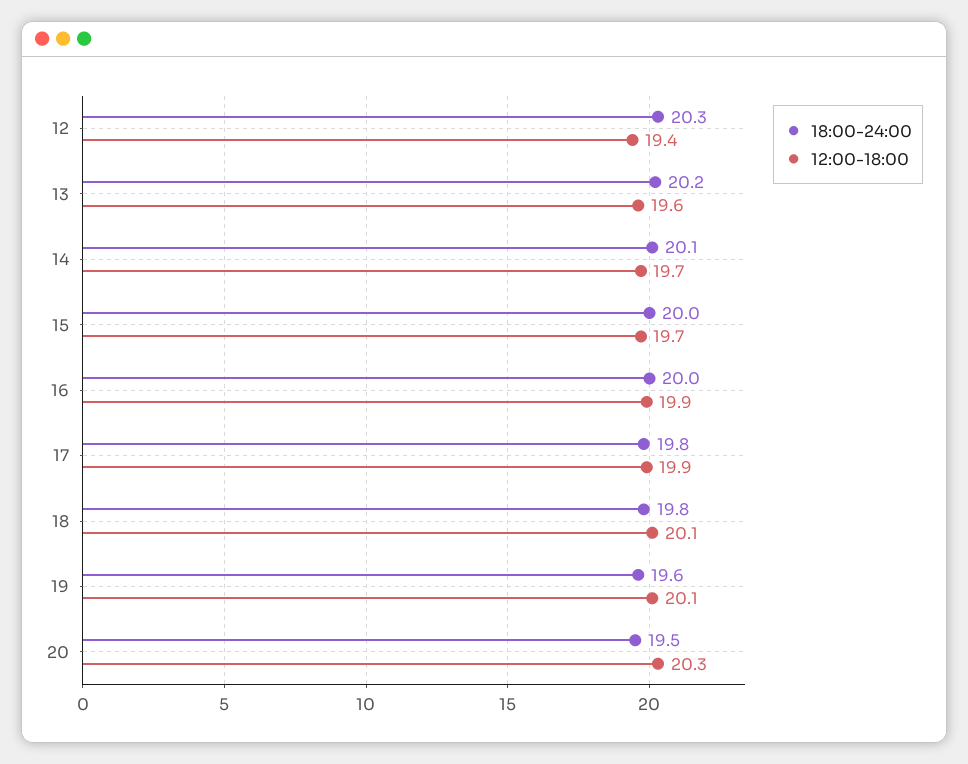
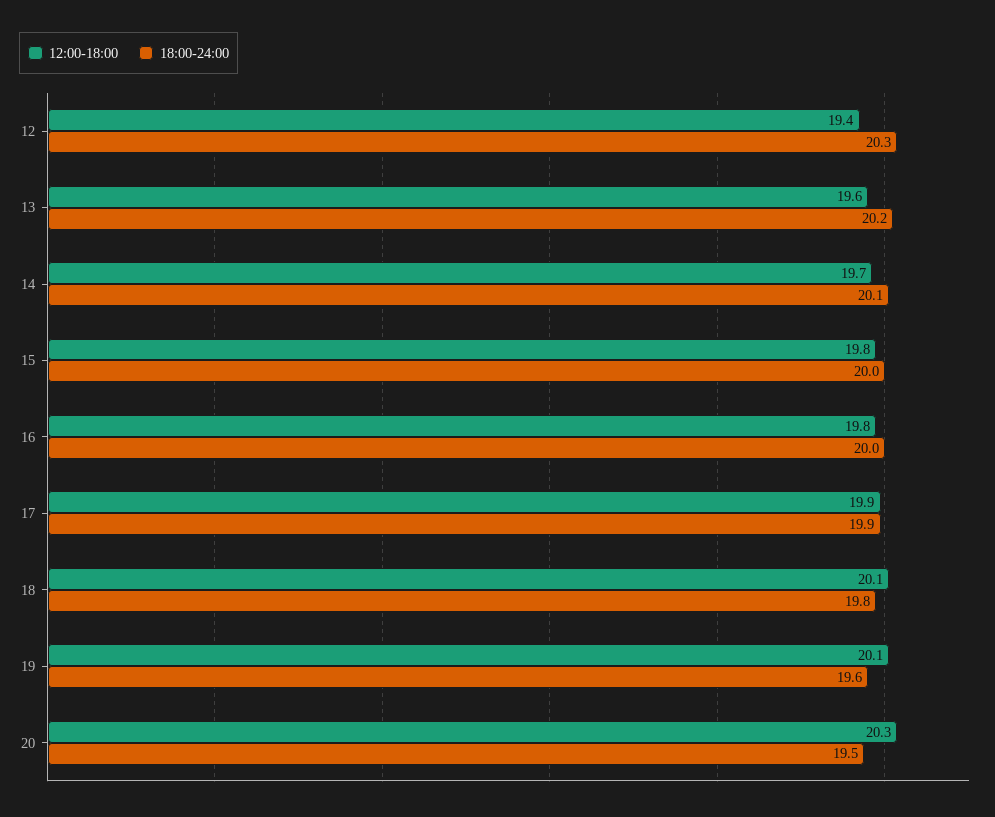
12:00-18:00, 15: 19.7 -> 19.8
12:00-18:00, 16: 19.9 -> 19.8
18:00-24:00, 17: 19.8 -> 19.9

